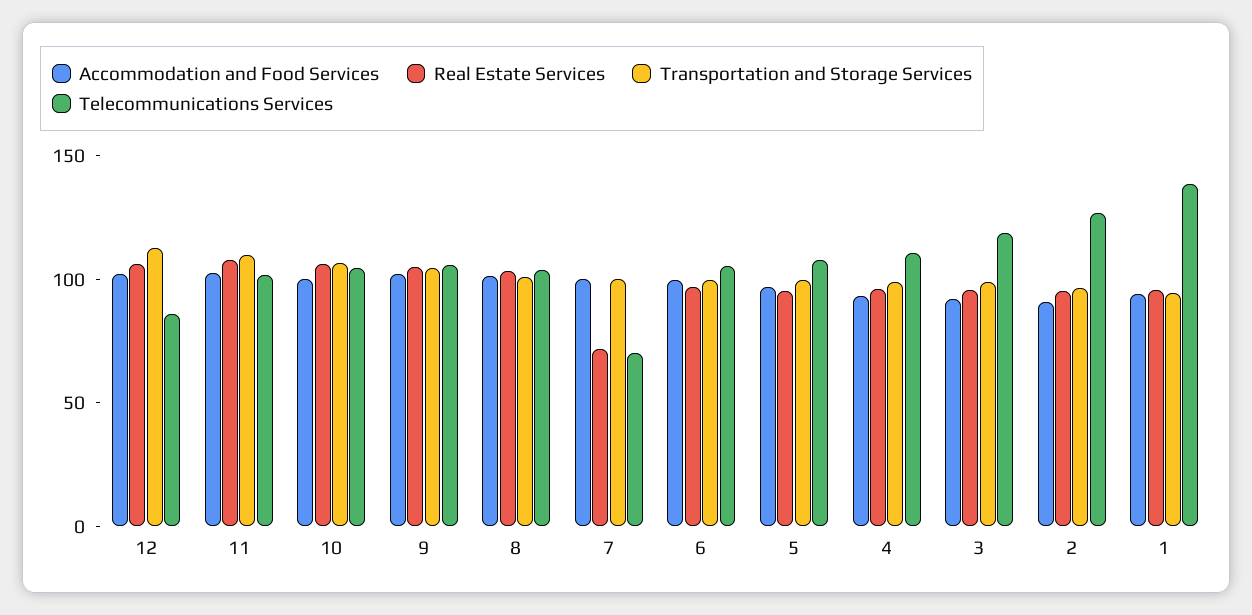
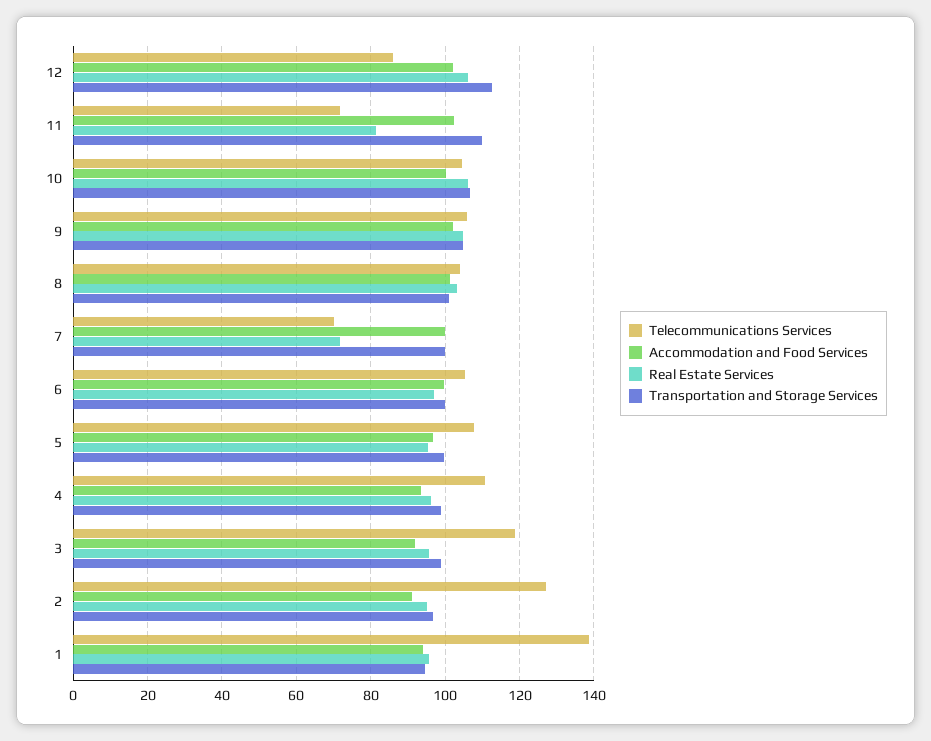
Real Estate Services, 11: 110 -> 82
Telecommunications Services, 11: 100 -> 72

